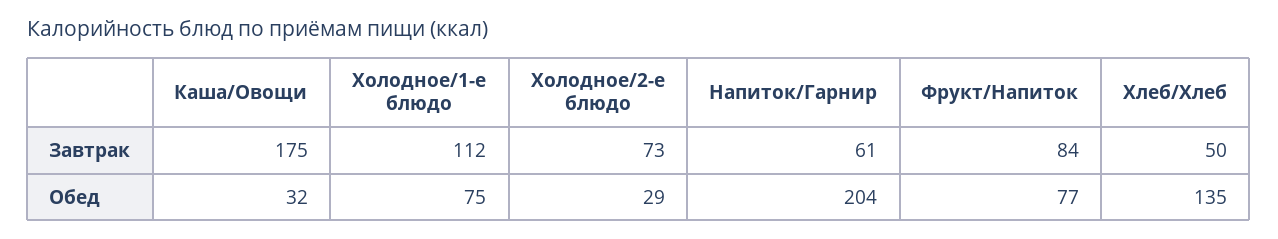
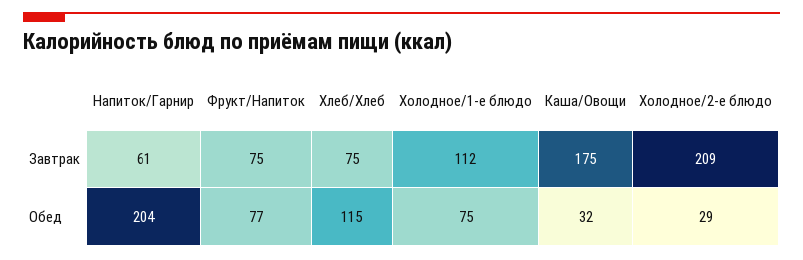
Холодное/2-е блюдо, Завтрак: 73 -> 209
Фрукт/Напиток, Завтрак: 84 -> 75
Хлеб/Хлеб, Завтрак: 50 -> 75
Хлеб/Хлеб, Обед: 135 -> 115

